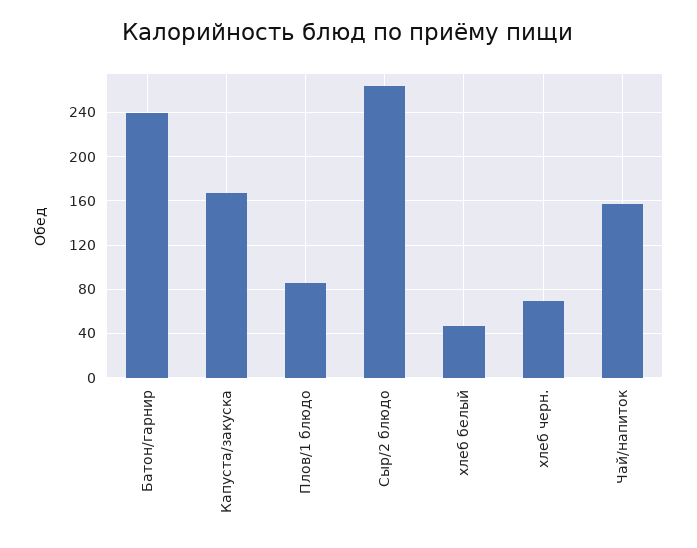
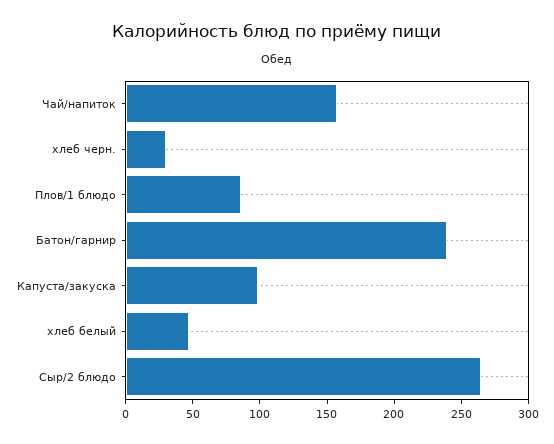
Капуста/закуска: 170 -> 100
хлеб черн.: 70 -> 30

